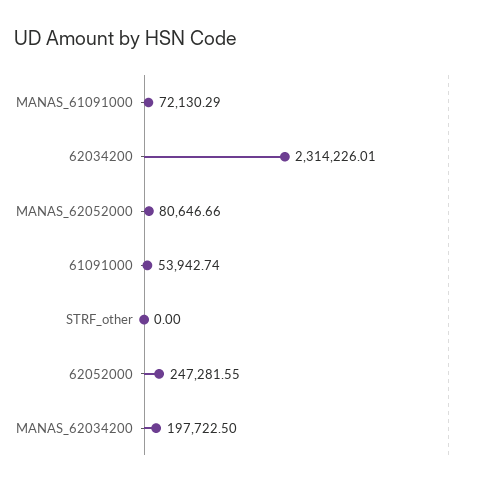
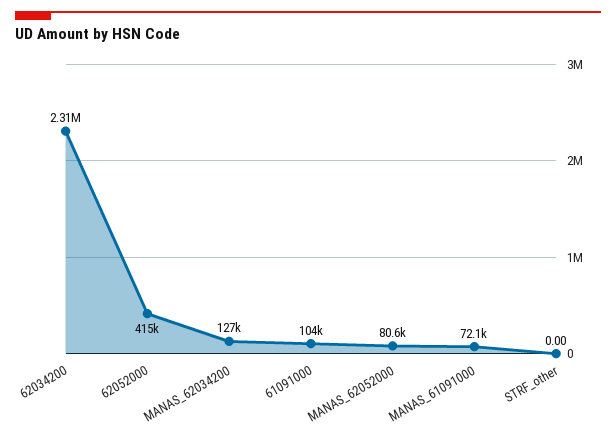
61091000: 53942.74 -> 104000
62052000: 247281.55 -> 415000
MANAS_62034200: 197722.5 -> 127000

